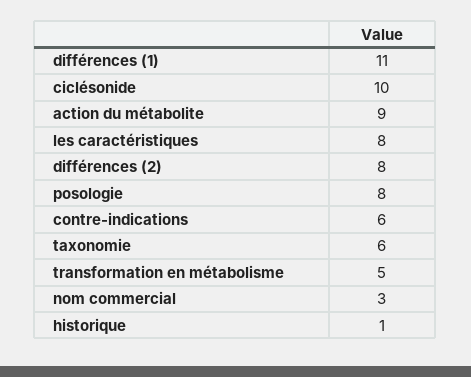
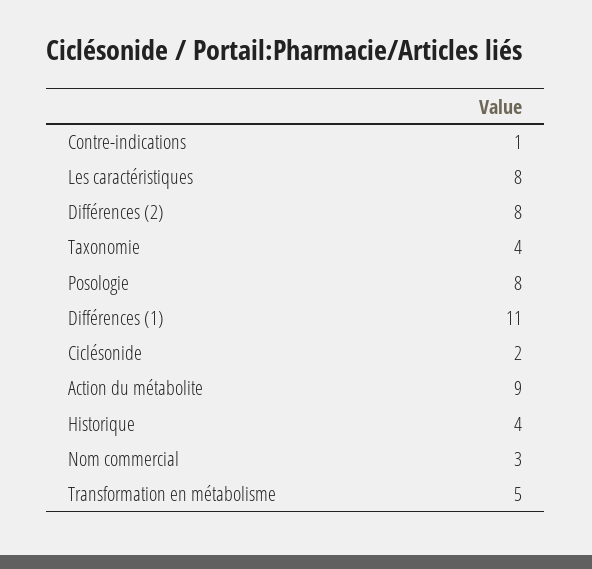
ciclésonide: 10 -> 2
contre-indications: 6 -> 1
taxonomie: 6 -> 4
historique: 1 -> 4

